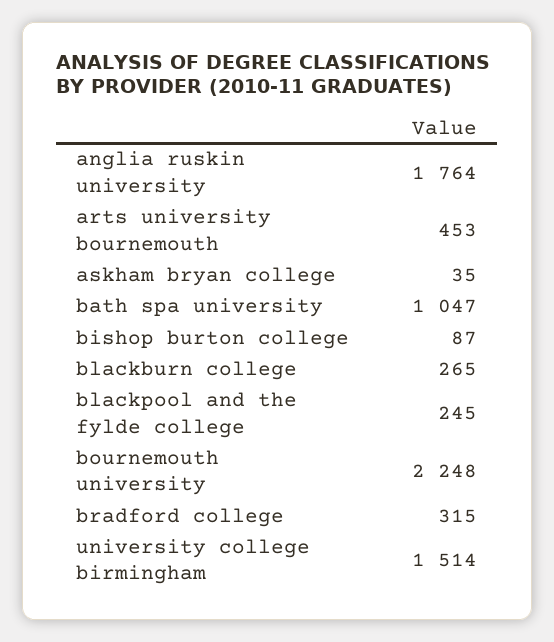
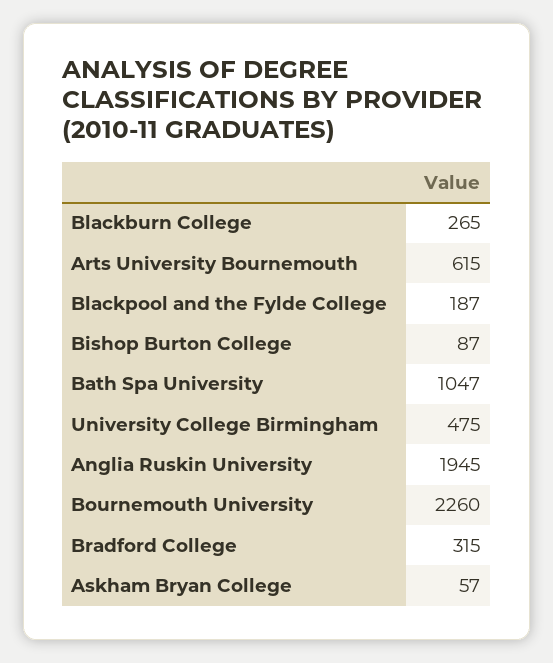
anglia ruskin university: 1764 -> 1945
arts university bournemouth: 453 -> 615
askham bryan college: 35 -> 57
blackpool and the fylde college: 245 -> 187
bournemouth university: 2248 -> 2260
university college birmingham: 1514 -> 475

